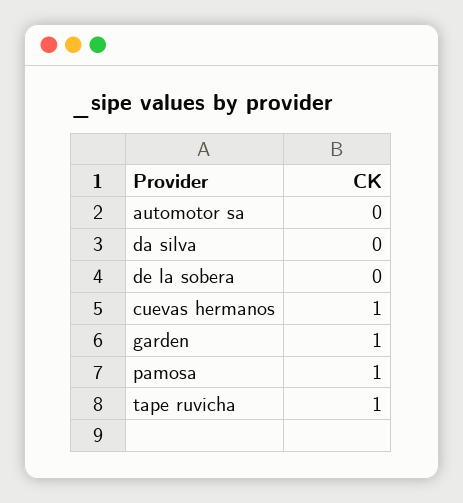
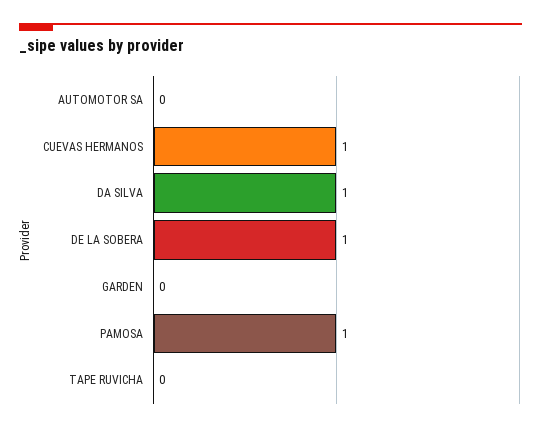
da silva: 0 -> 1
de la sobera: 0 -> 1
garden: 1 -> 0
tape ruvicha: 1 -> 0

